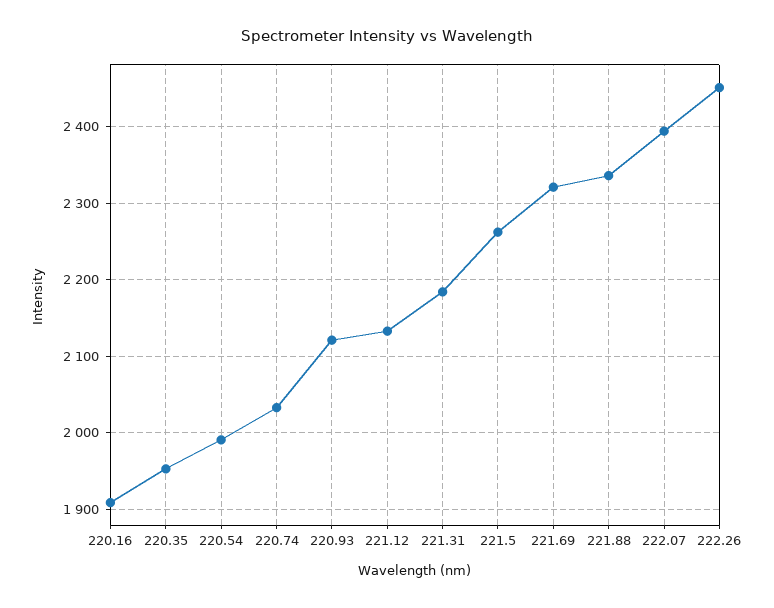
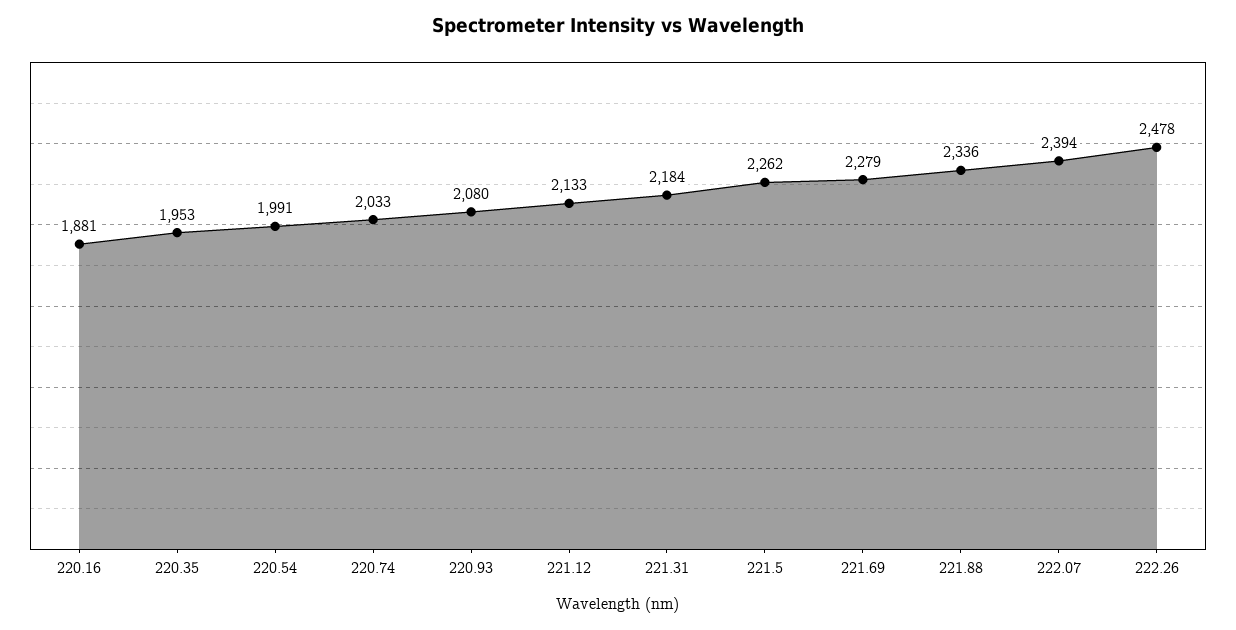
220.16: 1910 -> 1881
220.93: 2120 -> 2080
221.69: 2320 -> 2279
222.26: 2450 -> 2478

